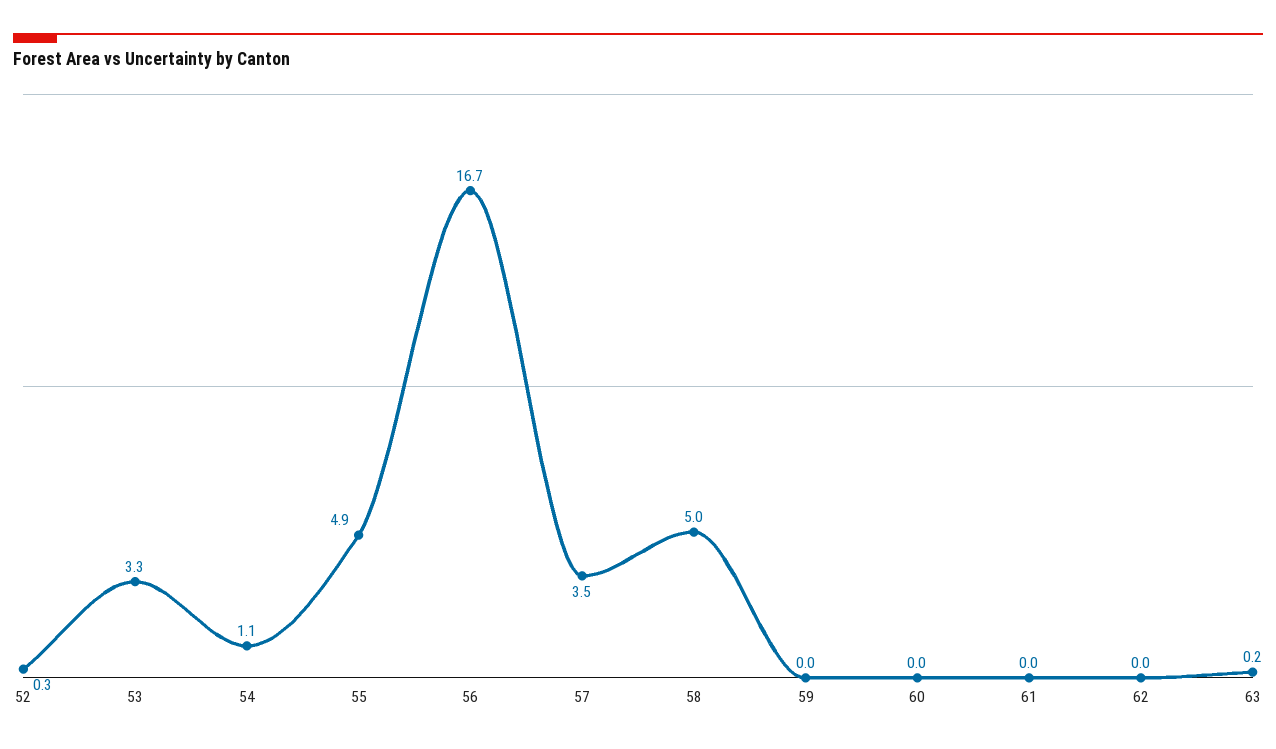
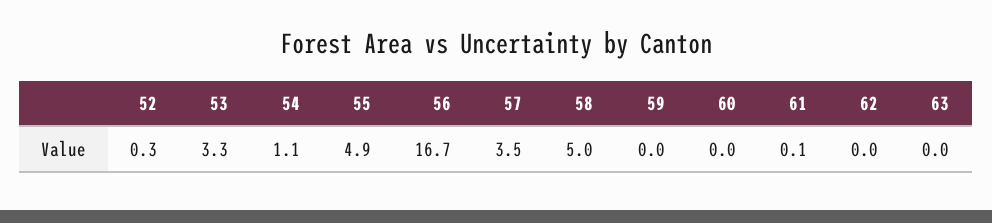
61: 0 -> 0.1
63: 0.2 -> 0

